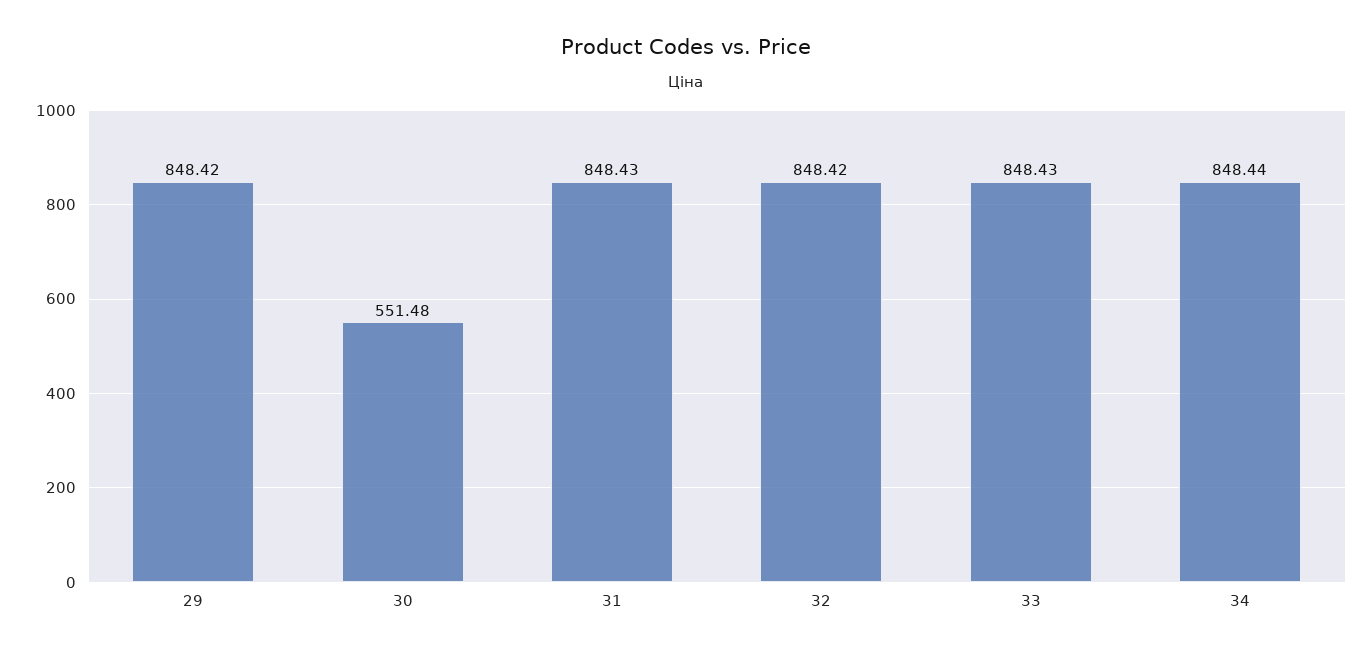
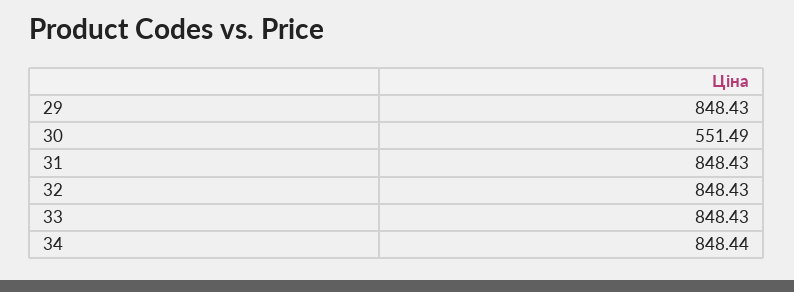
29: 848.42 -> 848.43
30: 551.48 -> 551.49
32: 848.42 -> 848.43

